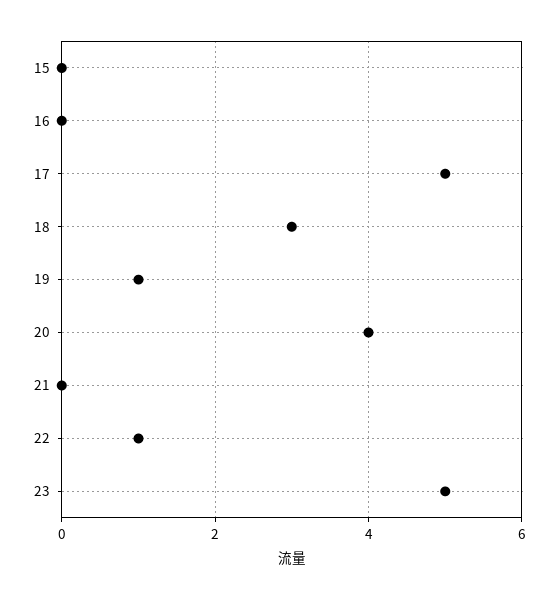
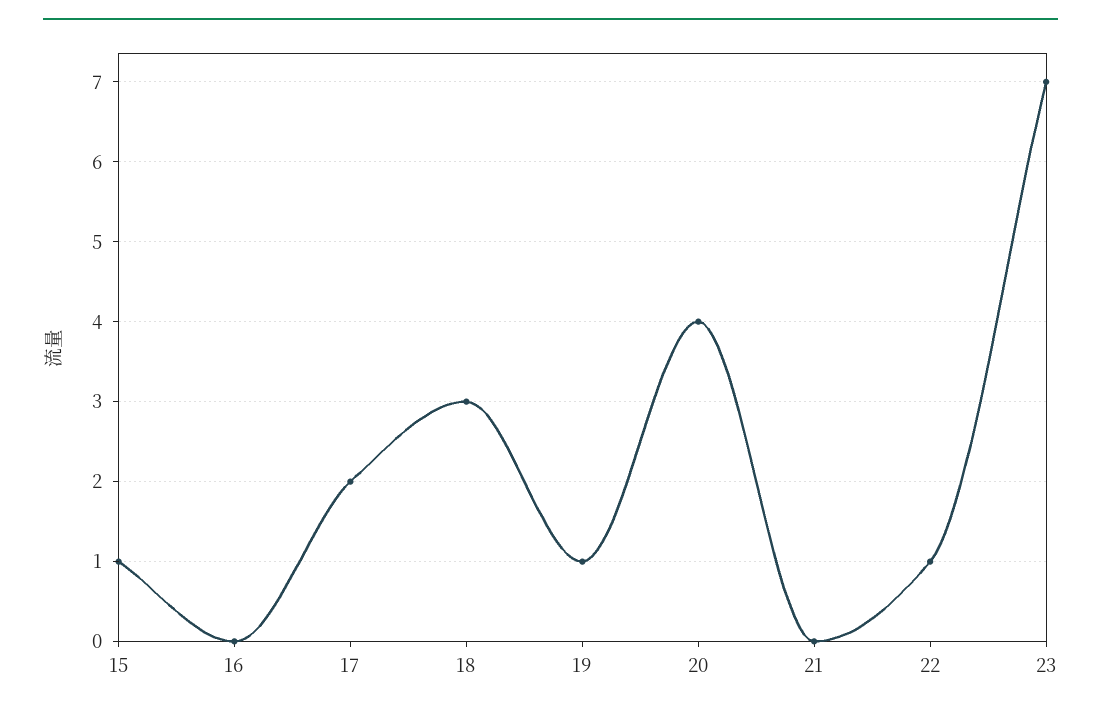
15: 0 -> 1
17: 5 -> 2
23: 5 -> 7

